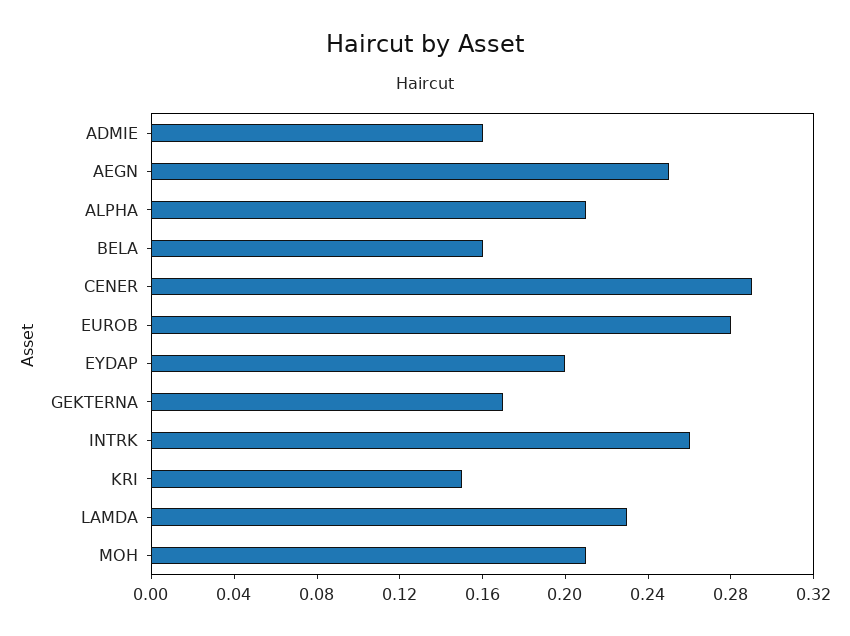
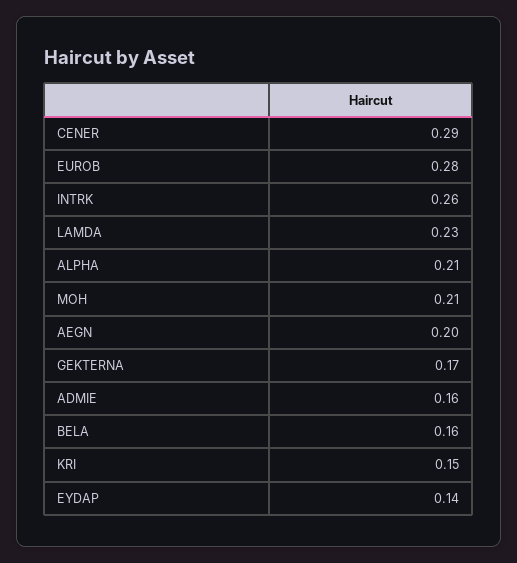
AEGN: 0.25 -> 0.2
EYDAP: 0.2 -> 0.14

